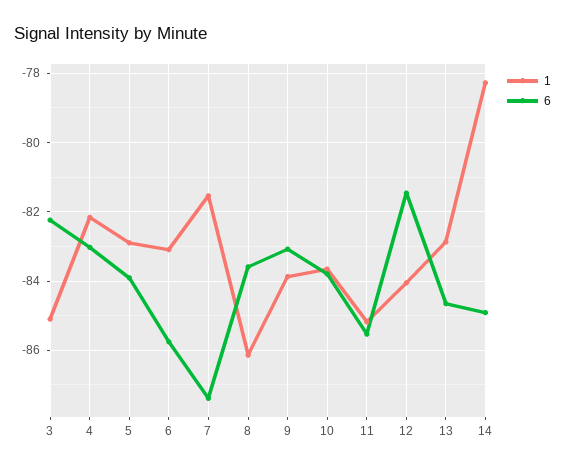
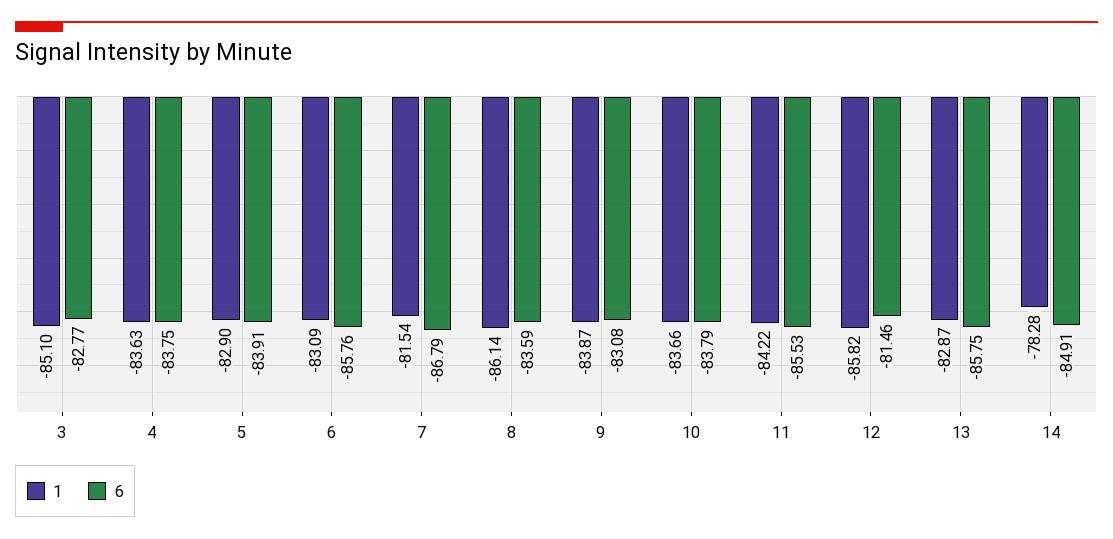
6, 3: -82.2 -> -82.77
1, 4: -82.2 -> -83.63
6, 4: -83 -> -83.75
6, 7: -87.4 -> -86.79
1, 11: -85.2 -> -84.22
1, 12: -84 -> -85.82
6, 13: -84.6 -> -85.75

